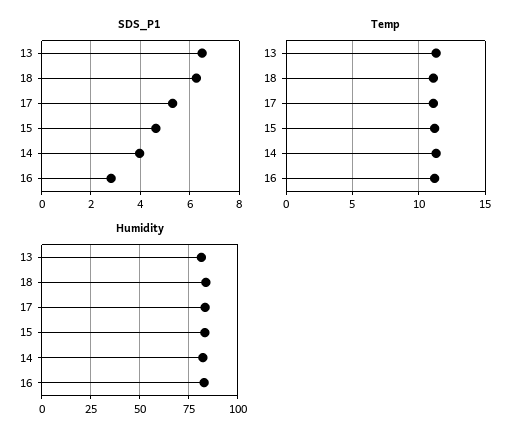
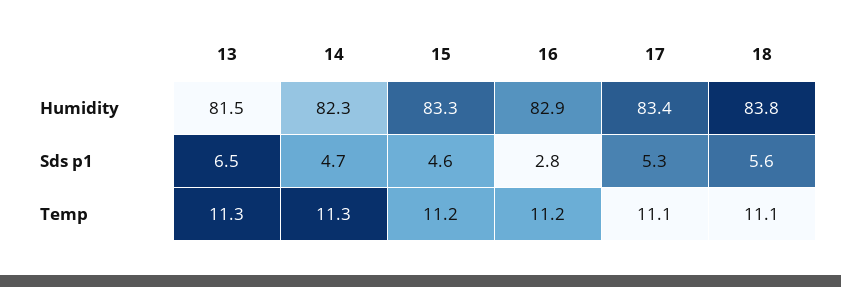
SDS_P1, 18: 6.25 -> 5.6
SDS_P1, 14: 4 -> 4.7

